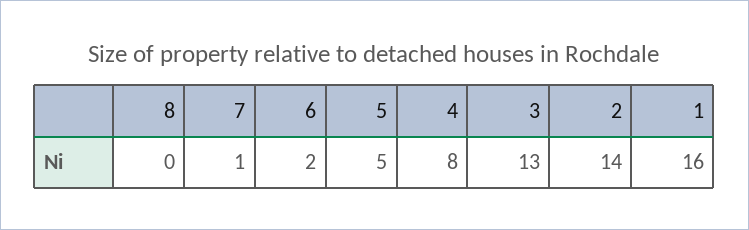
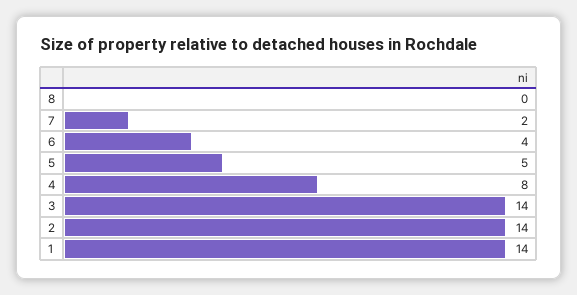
7: 1 -> 2
6: 2 -> 4
3: 13 -> 14
1: 16 -> 14

